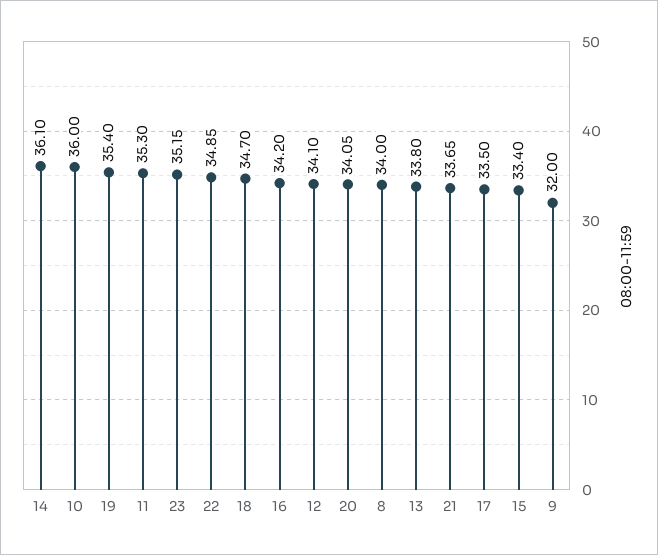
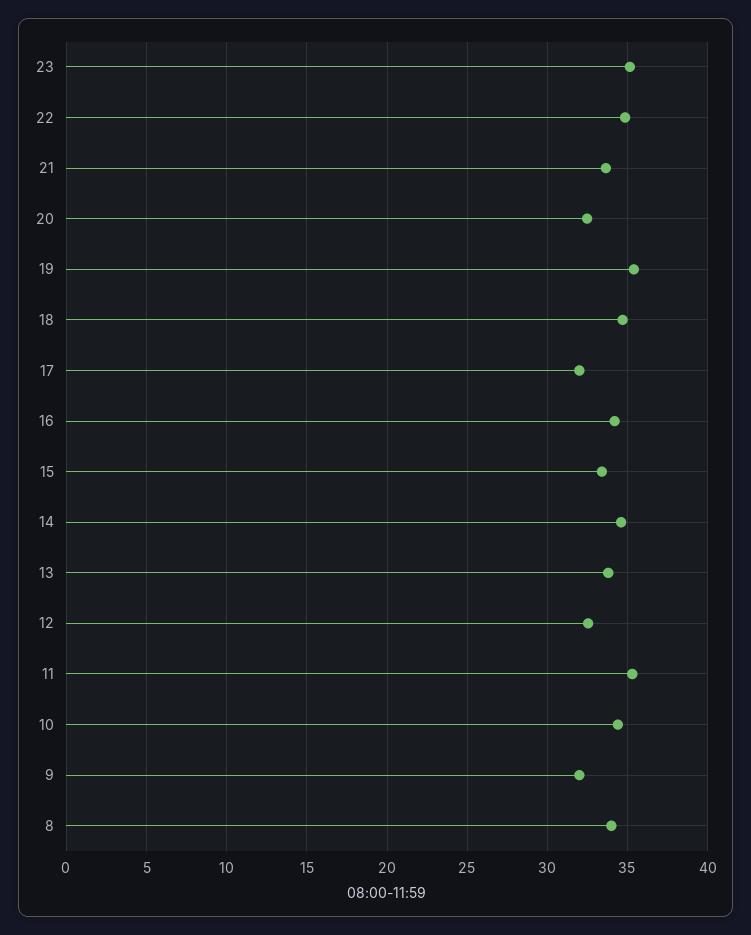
14: 36.1 -> 34.5
10: 36 -> 34.5
12: 34.1 -> 32.5
20: 34.05 -> 32.5
17: 33.5 -> 32

